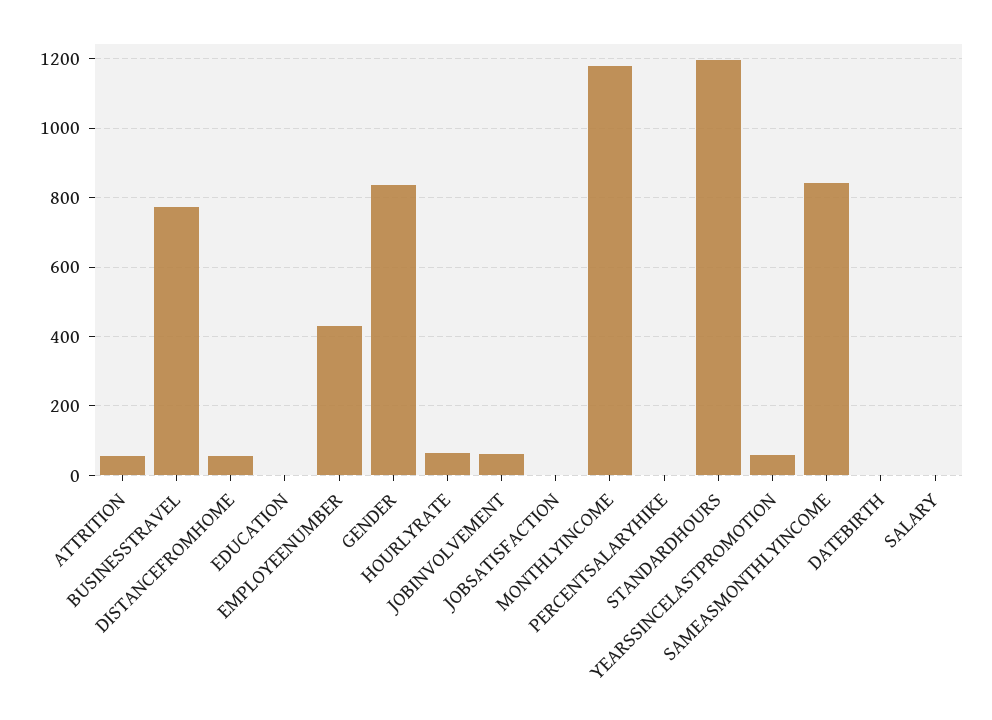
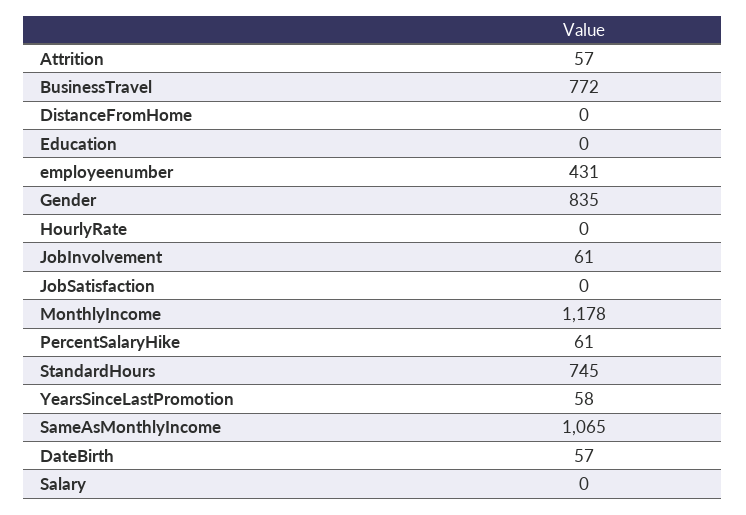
DISTANCEFROMHOME: 60 -> 0
HOURLYRATE: 60 -> 0
PERCENTSALARYHIKE: 0 -> 61
STANDARDHOURS: 1200 -> 745
SAMEASMONTHLYINCOME: 840 -> 1065
DATEBIRTH: 0 -> 57

